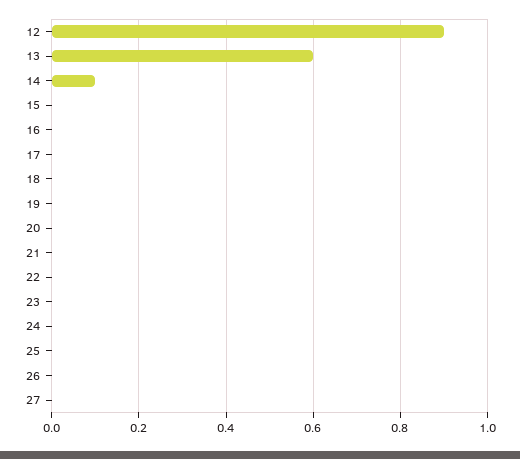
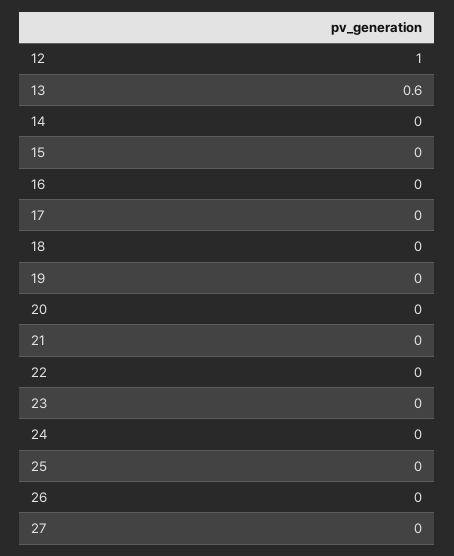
12: 0.9 -> 1
14: 0.1 -> 0

